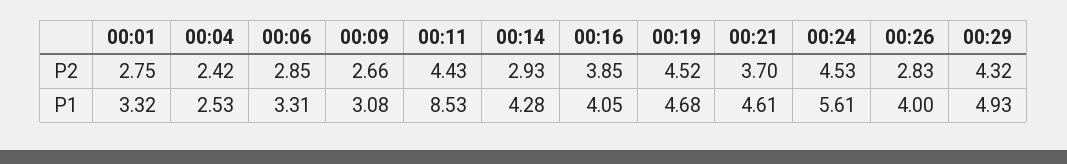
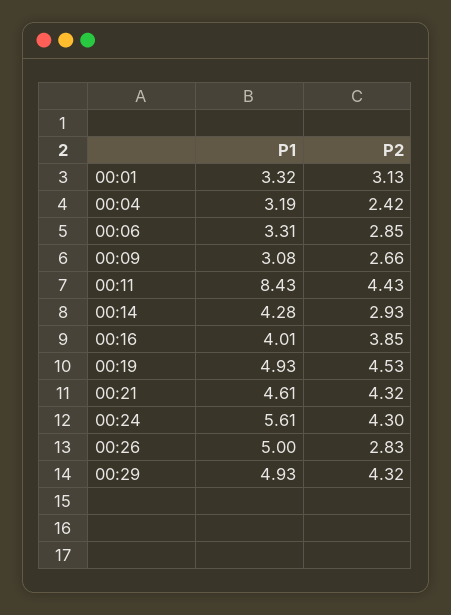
00:01, P2: 2.75 -> 3.13
00:19, P2: 4.52 -> 4.53
00:21, P2: 3.7 -> 4.32
00:24, P2: 4.53 -> 4.3
00:04, P1: 2.53 -> 3.19
00:11, P1: 8.53 -> 8.43
00:16, P1: 4.05 -> 4.01
00:19, P1: 4.68 -> 4.93
00:26, P1: 4 -> 5

